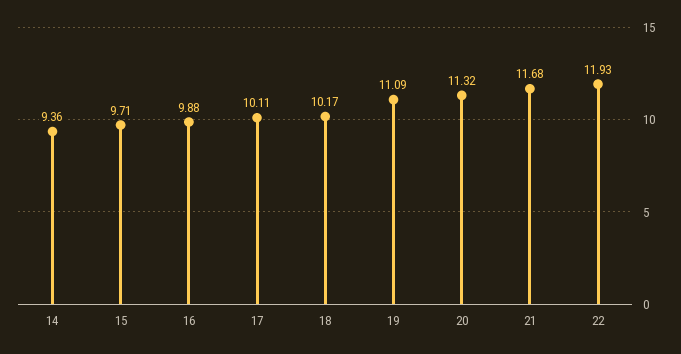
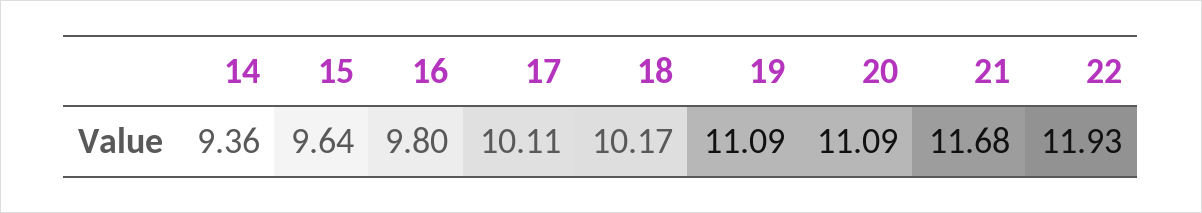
15: 9.71 -> 9.64
16: 9.88 -> 9.8
20: 11.32 -> 11.09

